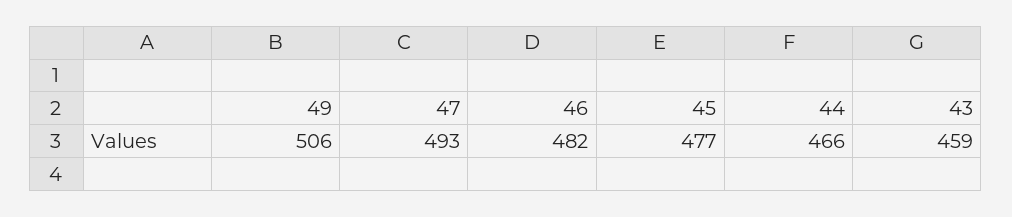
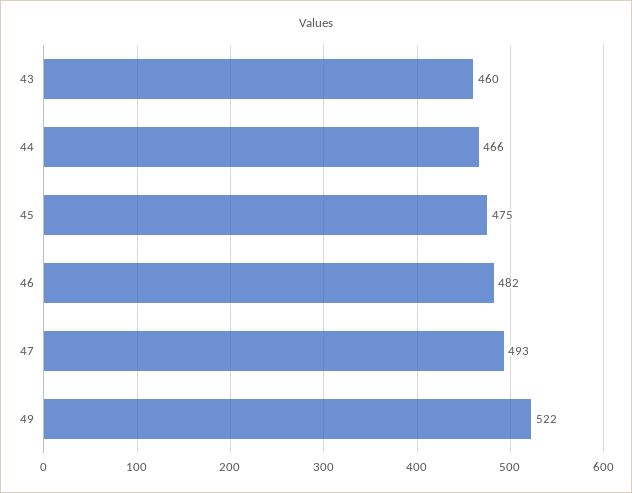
49: 506 -> 522
45: 477 -> 475
43: 459 -> 460

